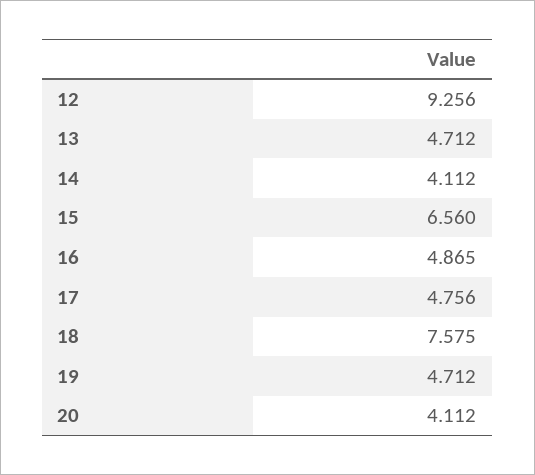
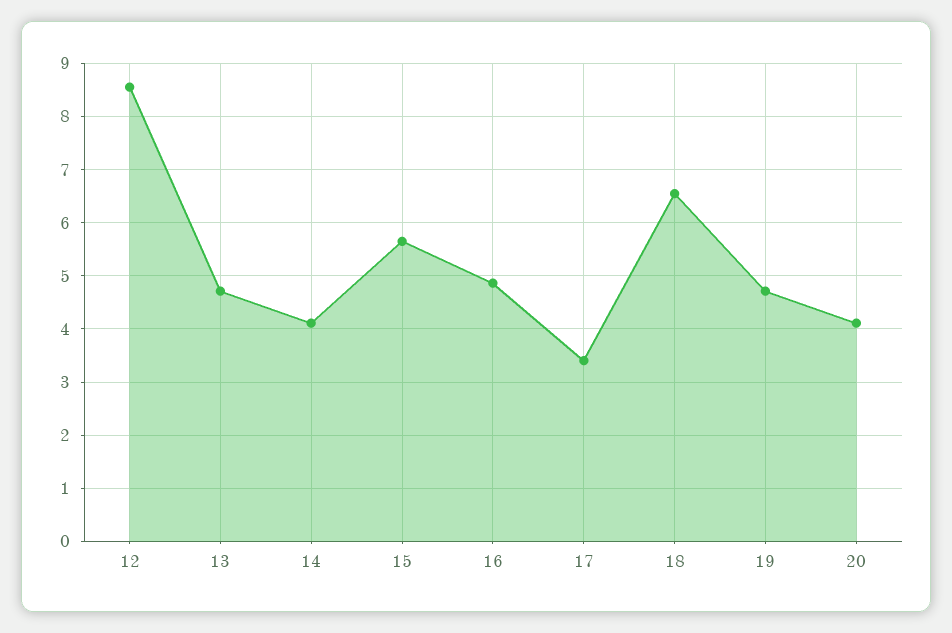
12: 9.256 -> 8.6
15: 6.56 -> 5.6
17: 4.756 -> 3.4
18: 7.575 -> 6.6

